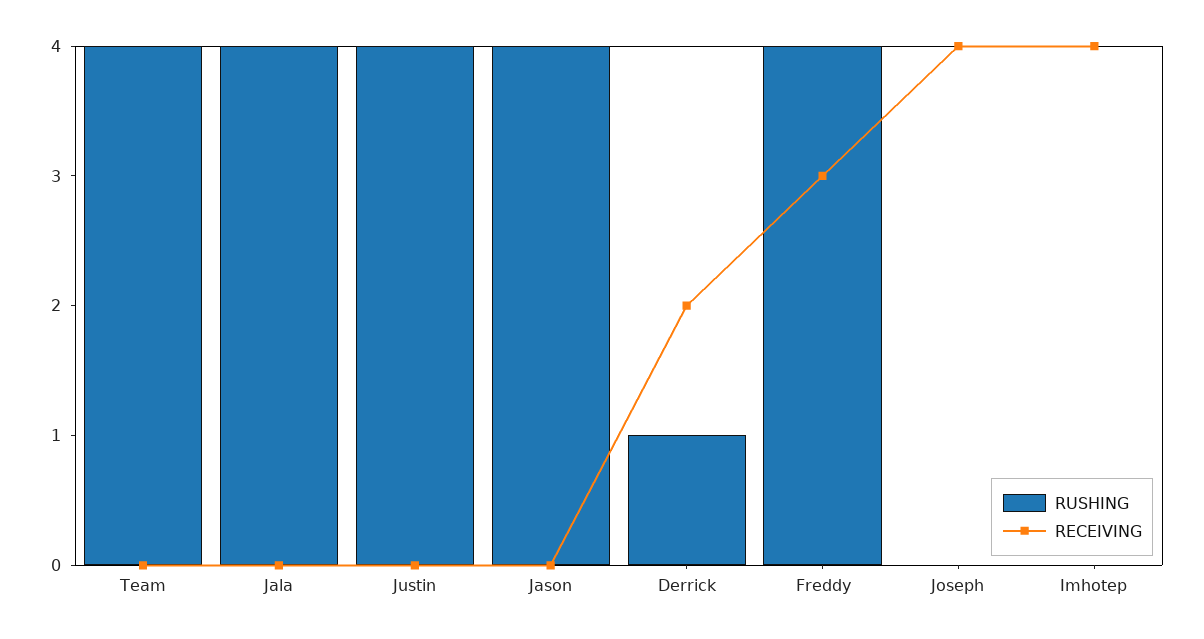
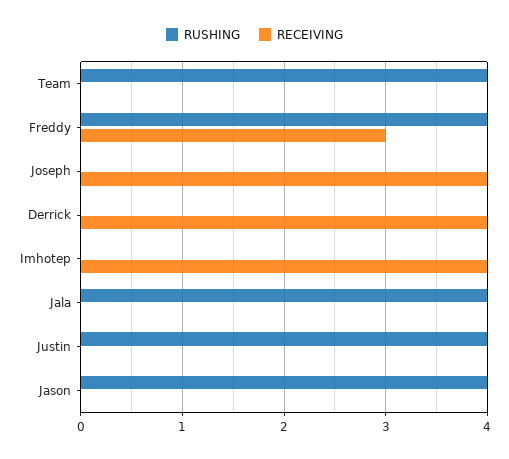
RUSHING, Derrick: 1 -> 0
RECEIVING, Derrick: 2 -> 4

